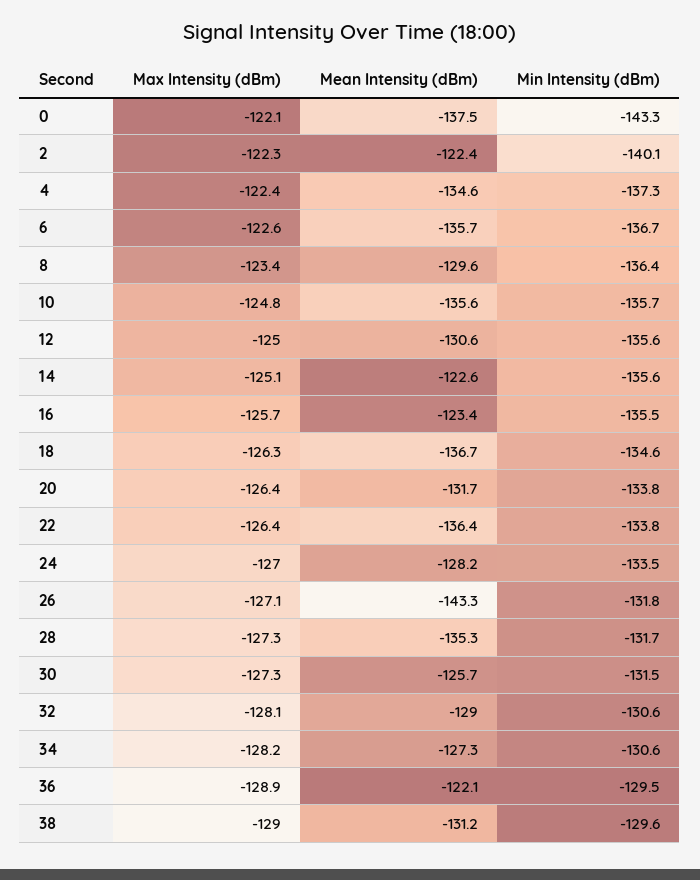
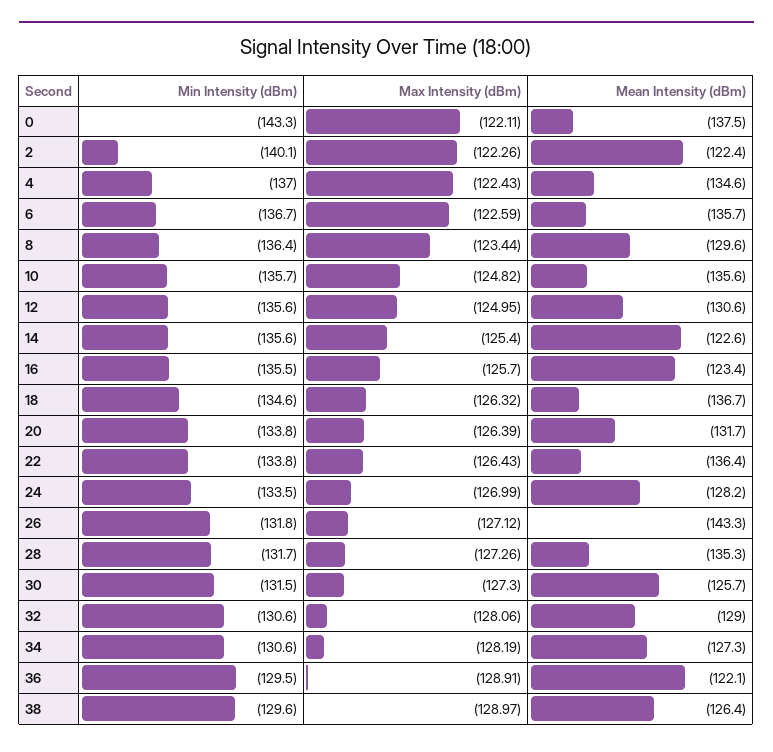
Min Intensity (dBm), 4: -137.3 -> -137
Max Intensity (dBm), 14: -125.1 -> -125.4
Mean Intensity (dBm), 38: -131.2 -> -126.4

